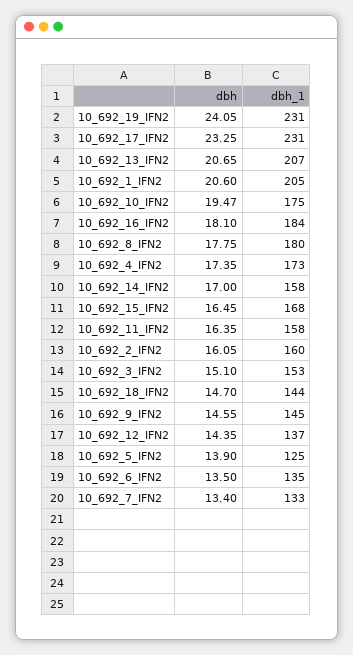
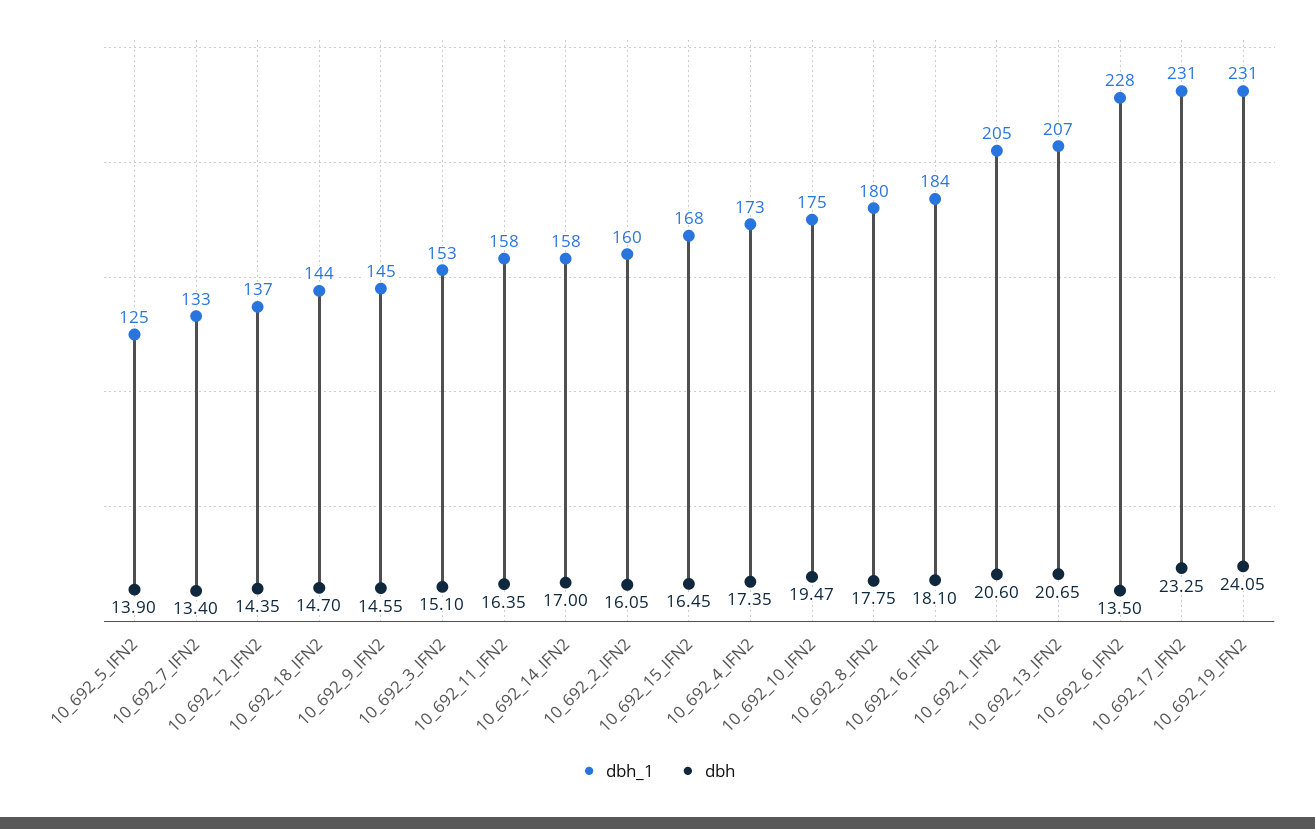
dbh_1, 10_692_6_IFN2: 135 -> 228

